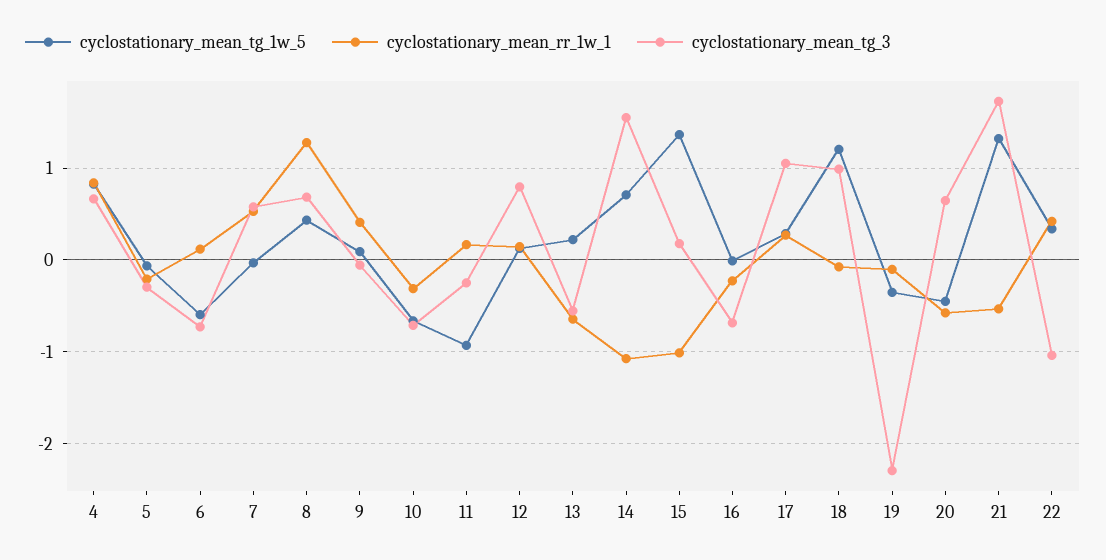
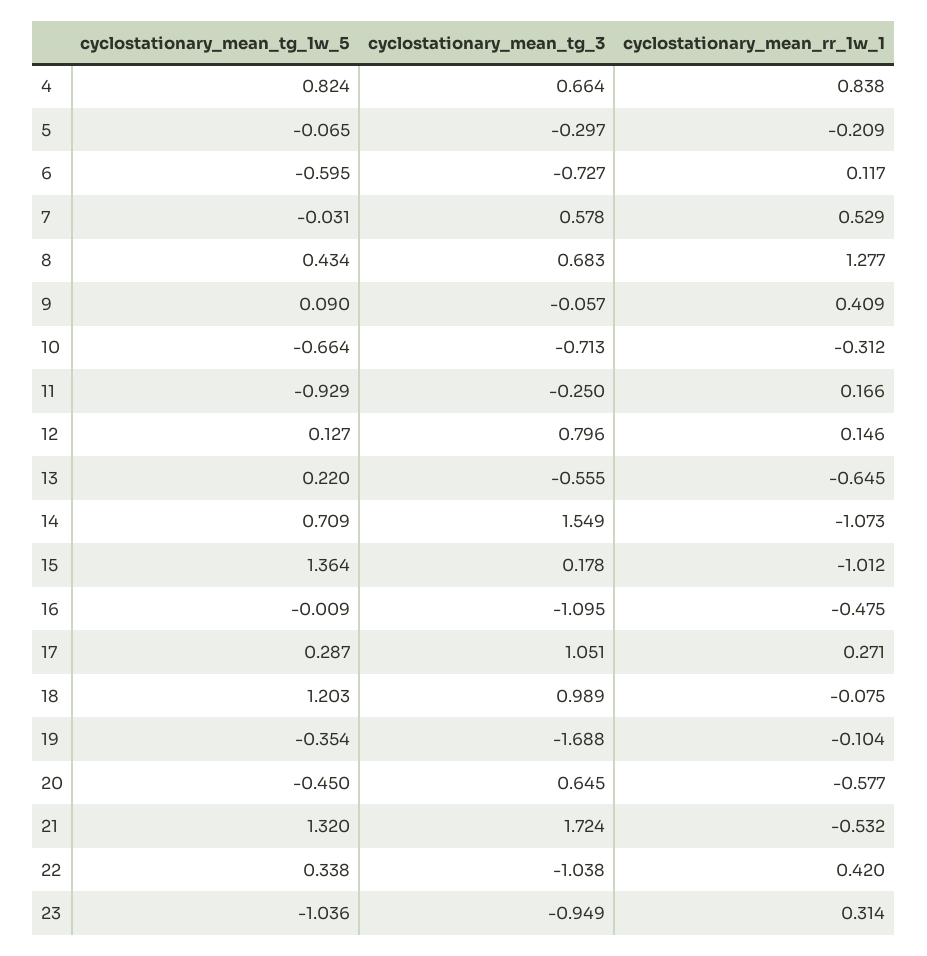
cyclostationary_mean_rr_1w_1, 16: -0.2 -> -0.475
cyclostationary_mean_tg_3, 16: -0.7 -> -1.095
cyclostationary_mean_tg_3, 19: -2.3 -> -1.688
cyclostationary_mean_tg_1w_5, 23: none -> -1.036
cyclostationary_mean_tg_3, 23: none -> -0.949
cyclostationary_mean_rr_1w_1, 23: none -> 0.314

